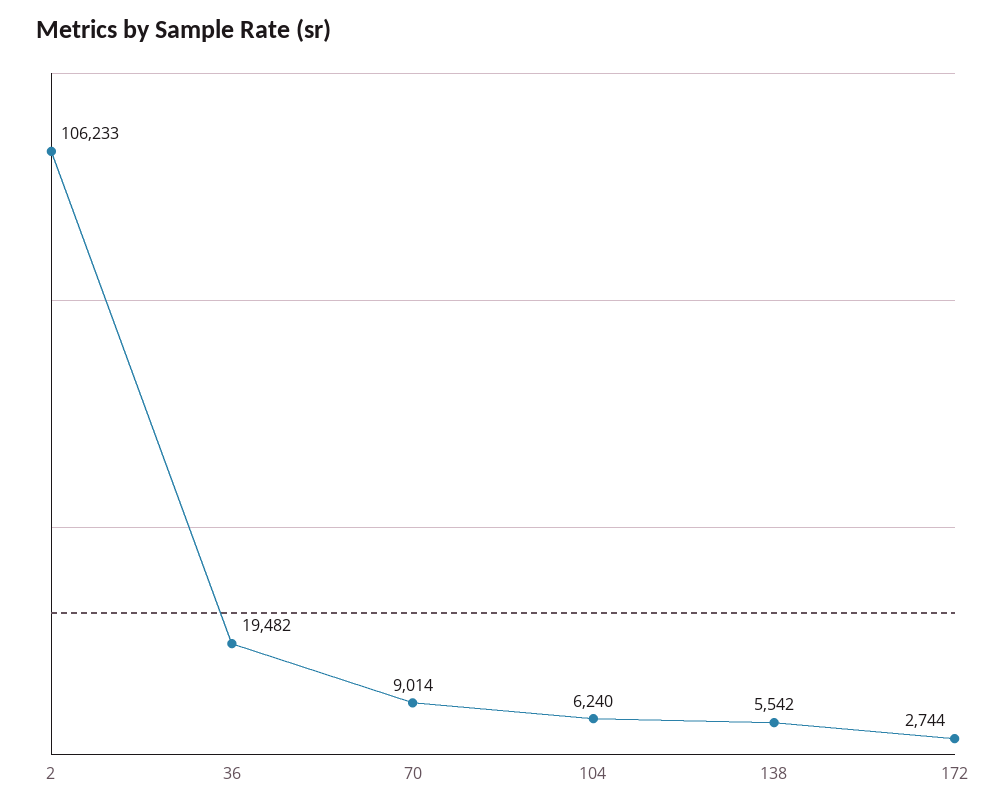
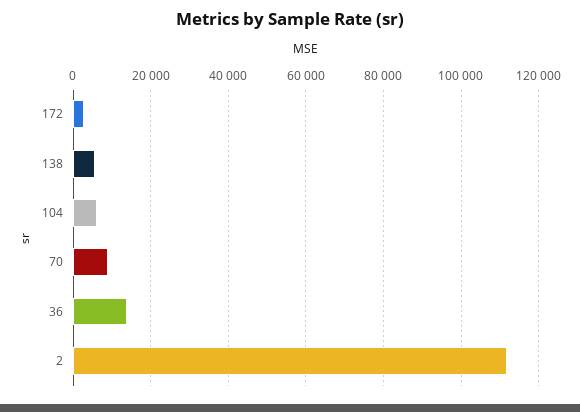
2: 106233 -> 112000
36: 19482 -> 14000

